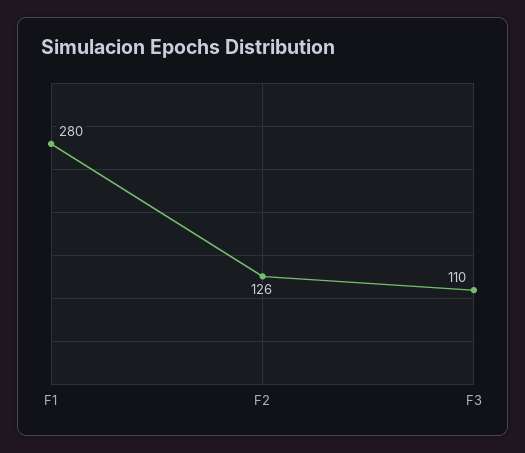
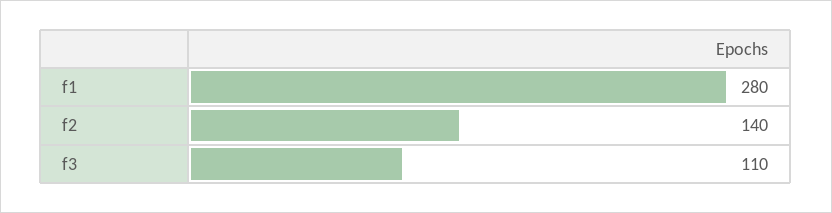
F2: 126 -> 140

